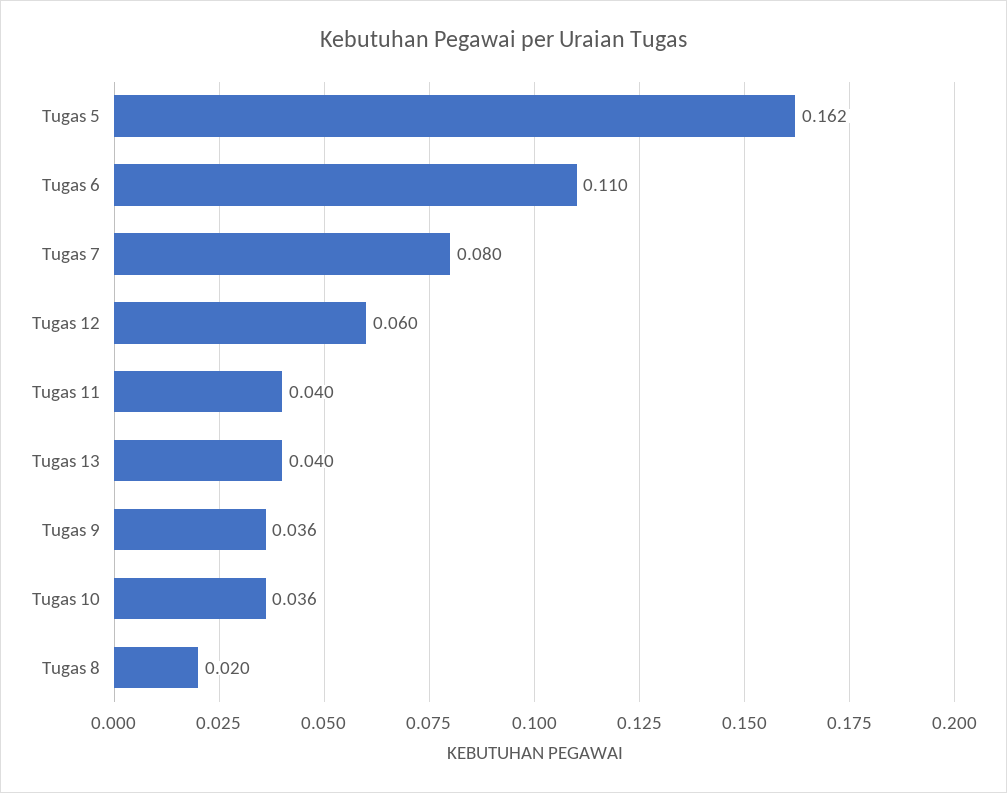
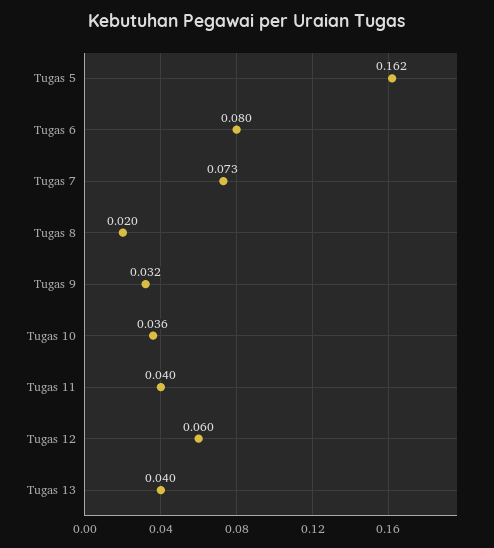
Tugas 6: 0.11 -> 0.08
Tugas 7: 0.08 -> 0.073
Tugas 9: 0.036 -> 0.032

